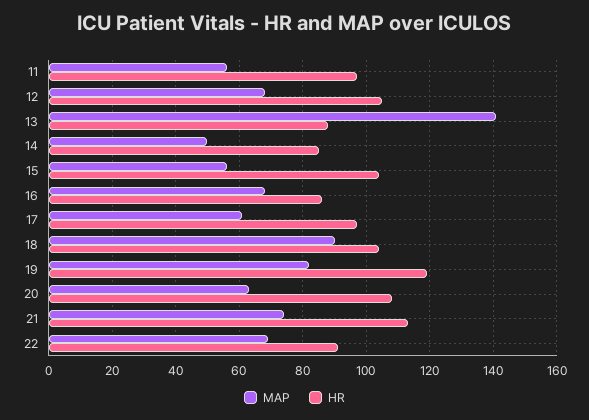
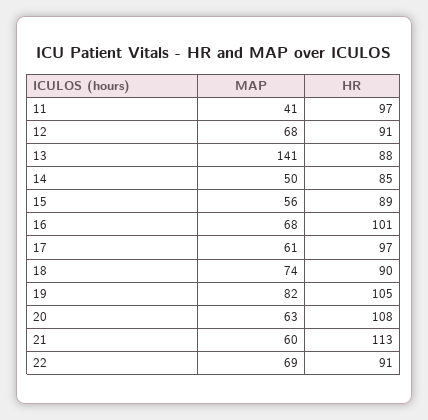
MAP, 11: 55 -> 41
HR, 12: 105 -> 91
HR, 15: 105 -> 89
HR, 16: 85 -> 101
MAP, 18: 90 -> 74
HR, 18: 105 -> 90
HR, 19: 120 -> 105
MAP, 21: 75 -> 60

